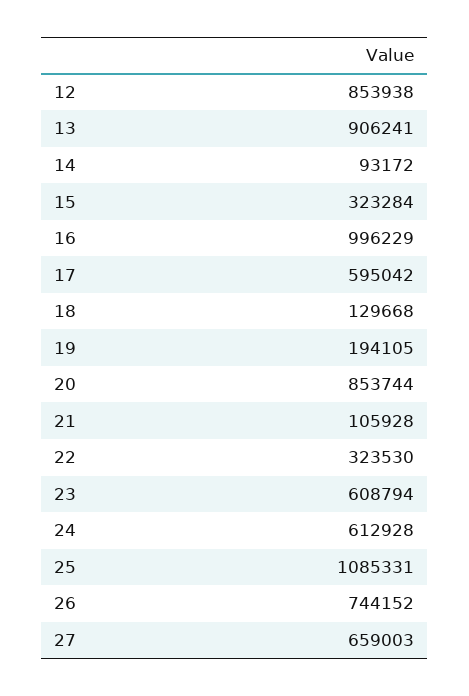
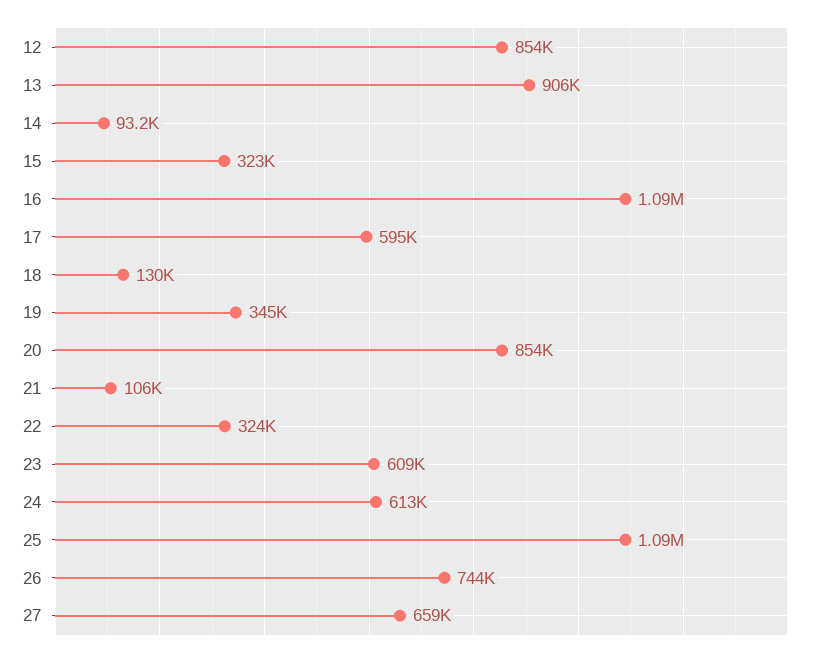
16: 996229 -> 1090000
19: 194105 -> 345000

